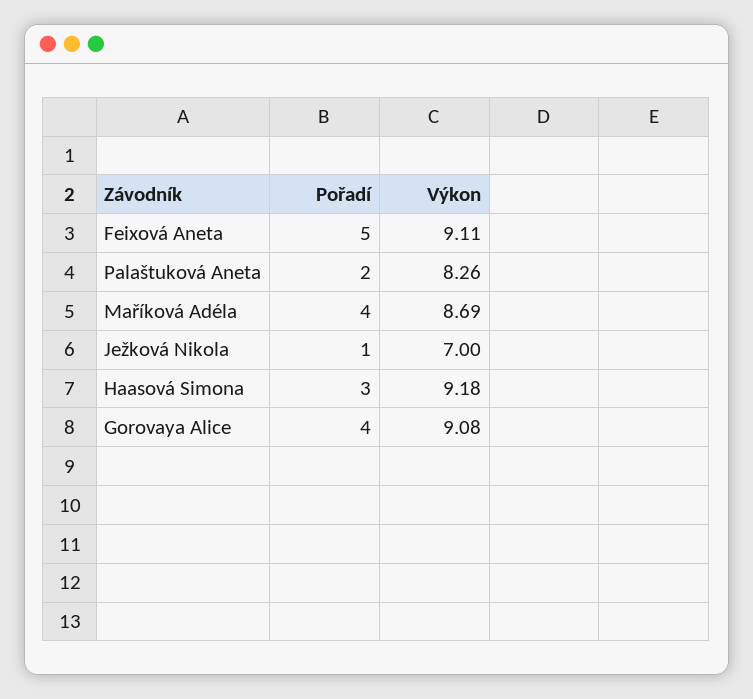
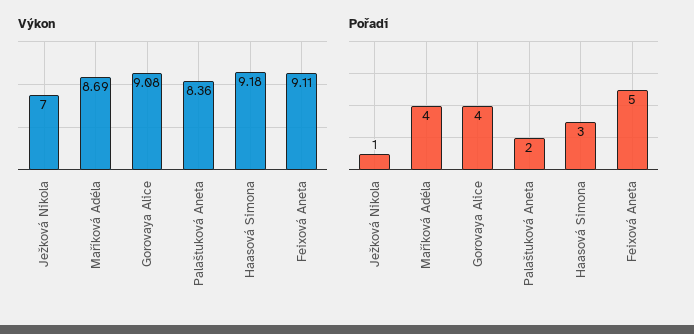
Výkon, Palaštuková Aneta: 8.26 -> 8.36

